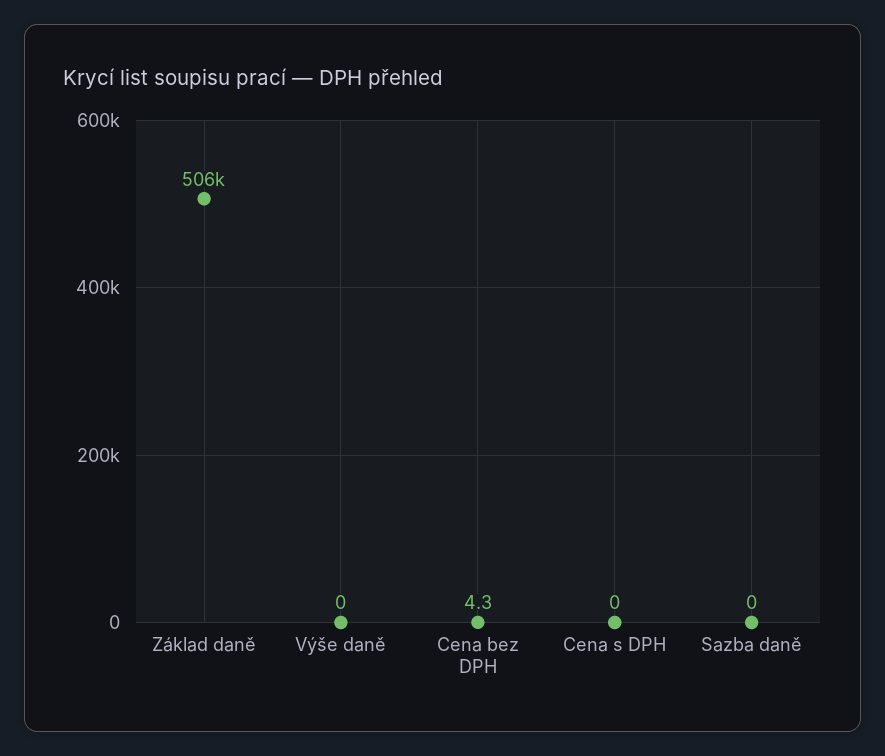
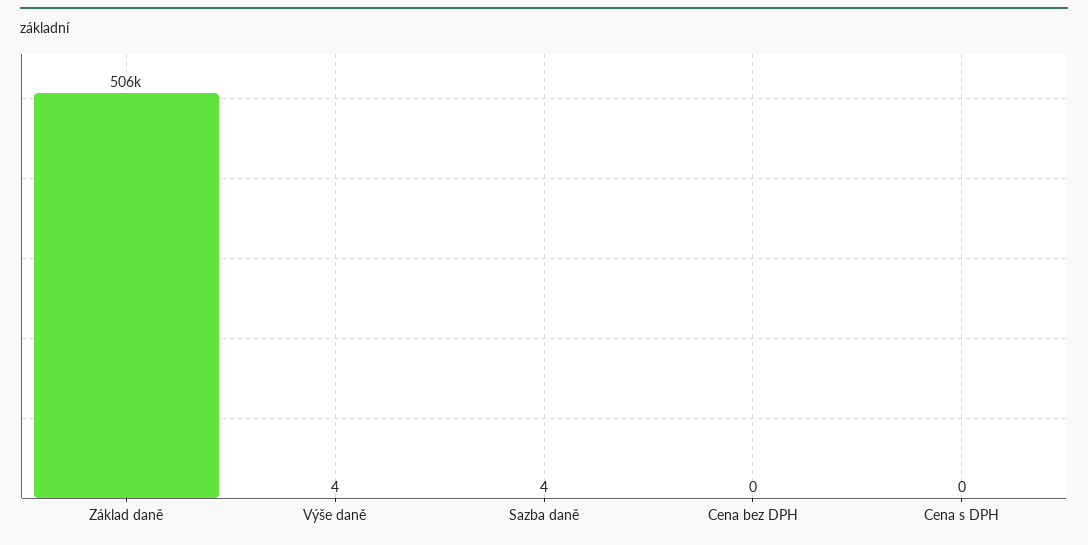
Výše daně: 0 -> 4
Cena bez DPH: 4.3 -> 0
Sazba daně: 0 -> 4

